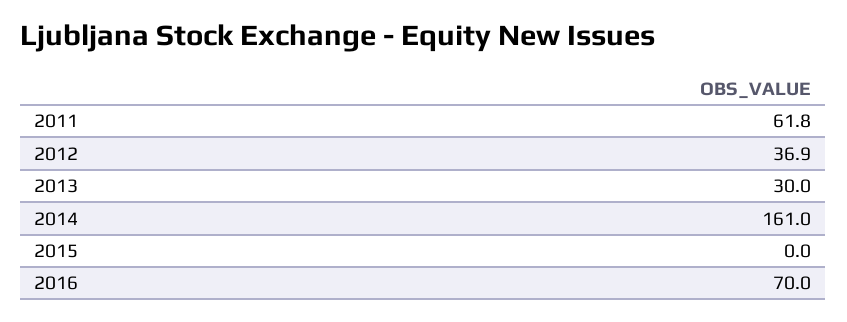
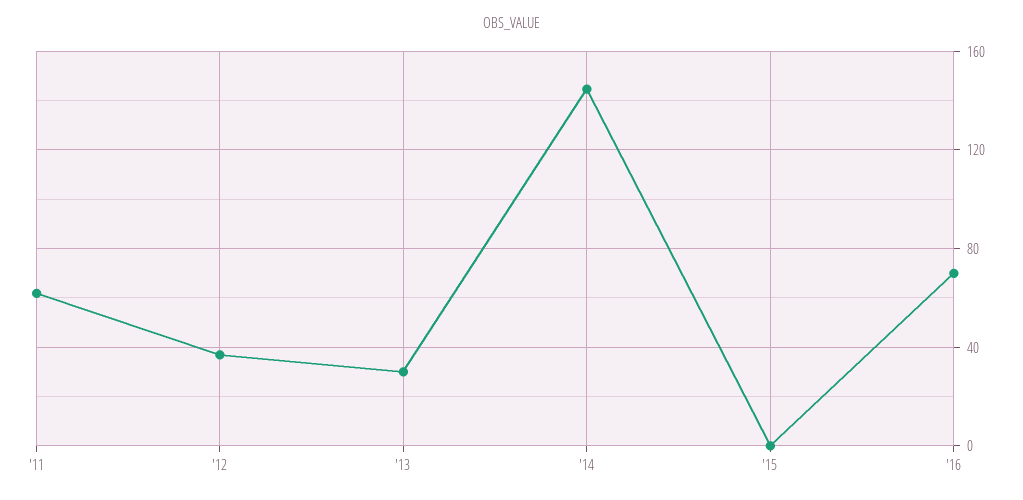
2014: 161 -> 145

